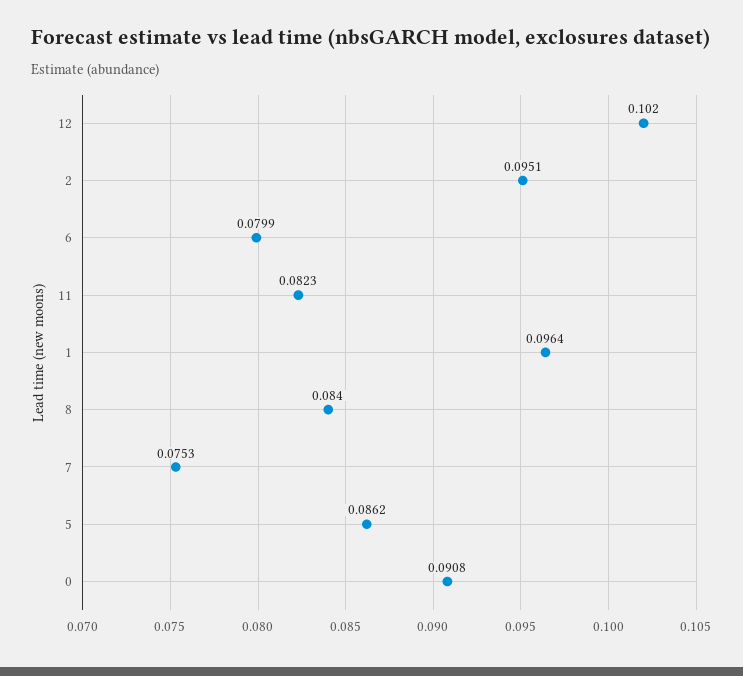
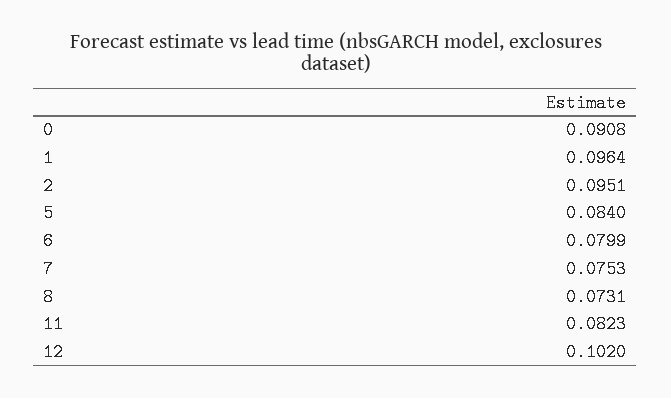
8: 0.084 -> 0.0731
5: 0.0862 -> 0.084

